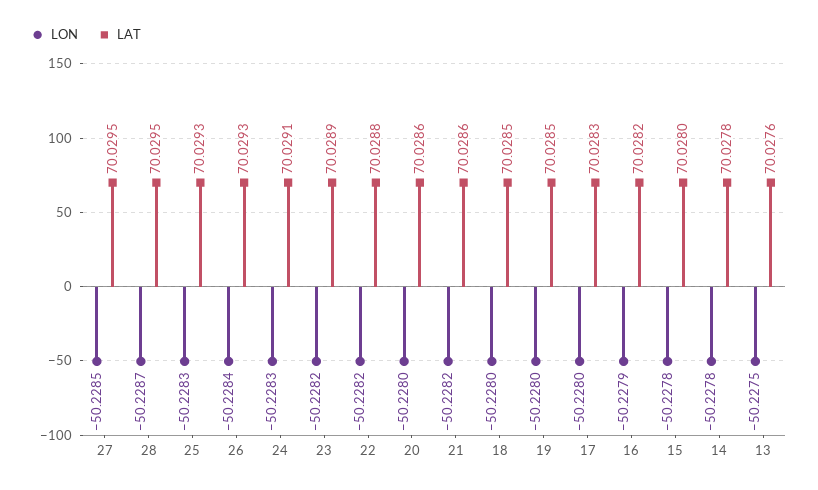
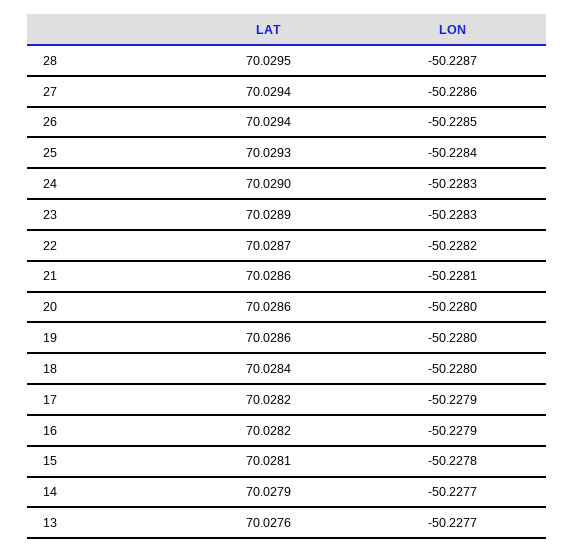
LON, 27: -50.2285 -> -50.2286
LAT, 27: 70.0295 -> 70.0294
LON, 25: -50.2283 -> -50.2284
LON, 26: -50.2284 -> -50.2285
LAT, 26: 70.0293 -> 70.0294
LAT, 24: 70.0291 -> 70.029
LON, 23: -50.2282 -> -50.2283
LAT, 22: 70.0288 -> 70.0287
LON, 21: -50.2282 -> -50.2281
LAT, 18: 70.0285 -> 70.0284
LAT, 19: 70.0285 -> 70.0286
LON, 17: -50.228 -> -50.2279
LAT, 17: 70.0283 -> 70.0282
LAT, 15: 70.028 -> 70.0281
LON, 14: -50.2278 -> -50.2277
LAT, 14: 70.0278 -> 70.0279
LON, 13: -50.2275 -> -50.2277

